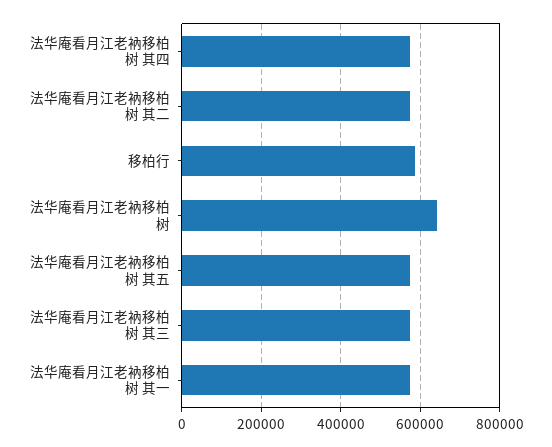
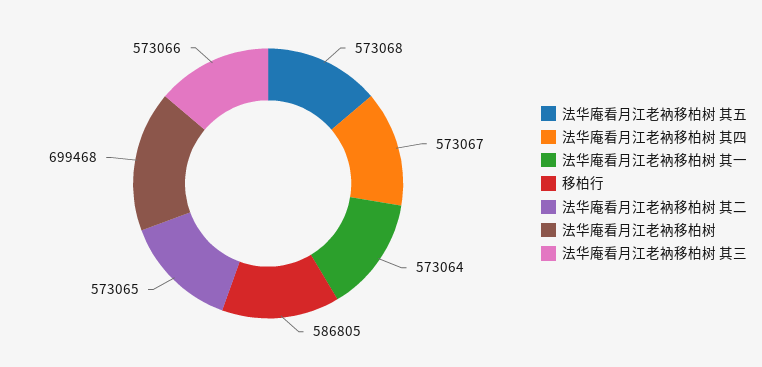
法华庵看月江老衲移柏树: 640000 -> 699468

